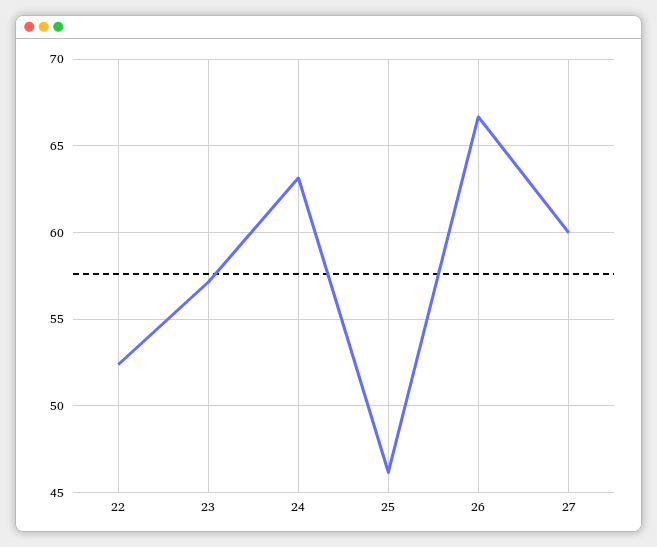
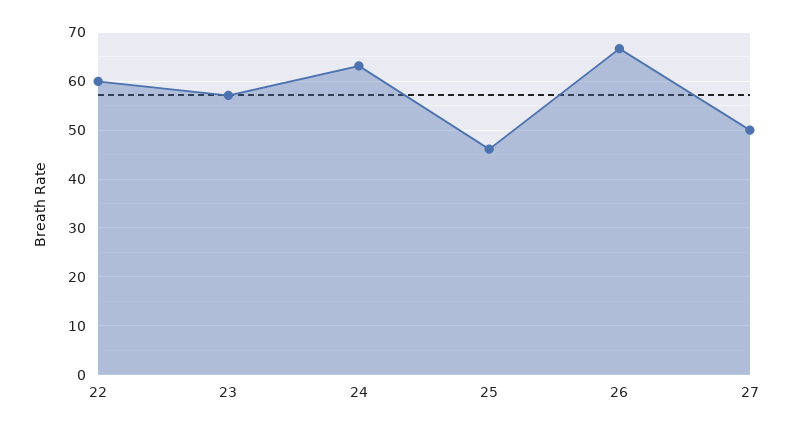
22: 52.5 -> 60
27: 60 -> 50

